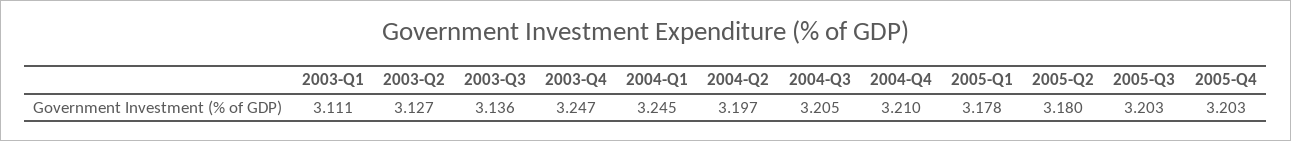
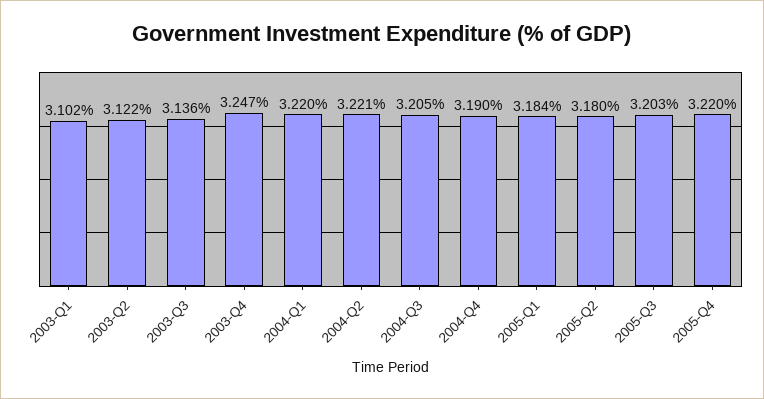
2003-Q1: 3.111 -> 3.102
2003-Q2: 3.127 -> 3.122
2004-Q1: 3.245 -> 3.22
2004-Q2: 3.197 -> 3.221
2004-Q4: 3.21 -> 3.19
2005-Q1: 3.178 -> 3.184
2005-Q4: 3.203 -> 3.22

